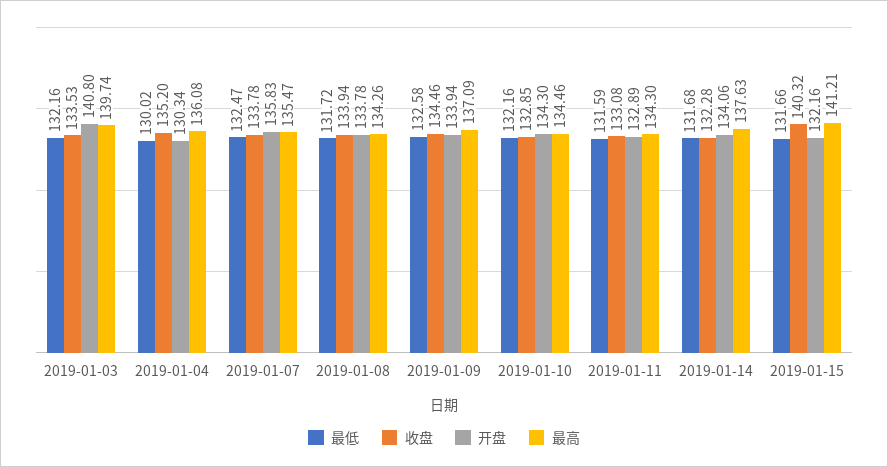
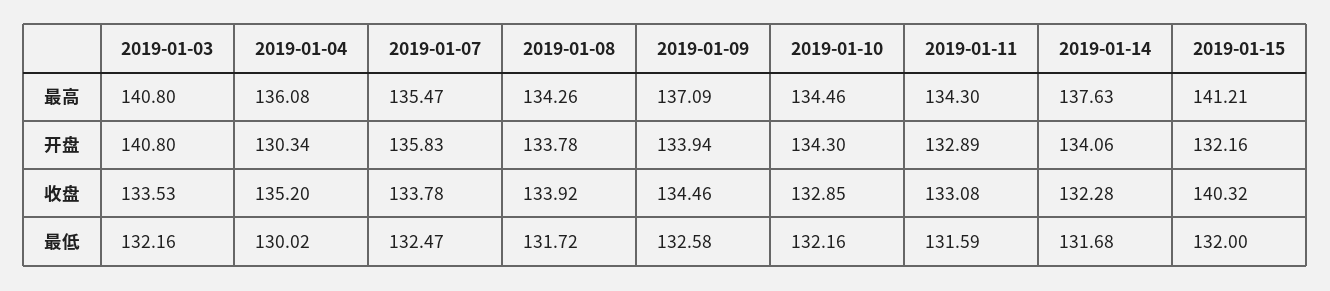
最高, 2019-01-03: 139.74 -> 140.8
收盘, 2019-01-08: 133.94 -> 133.92
最低, 2019-01-15: 131.66 -> 132

